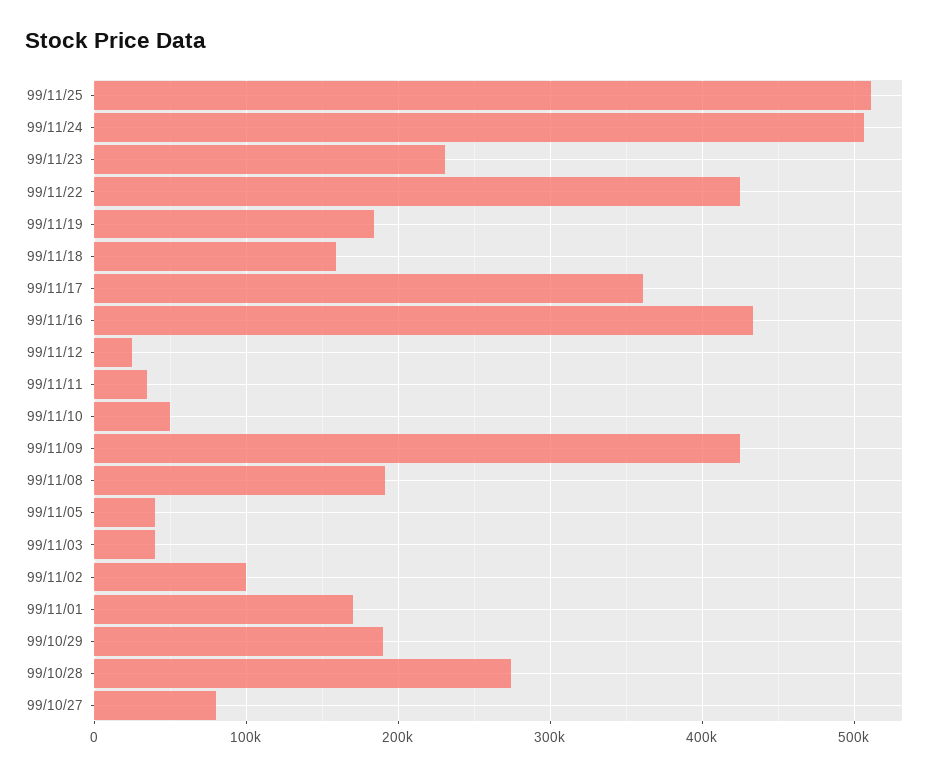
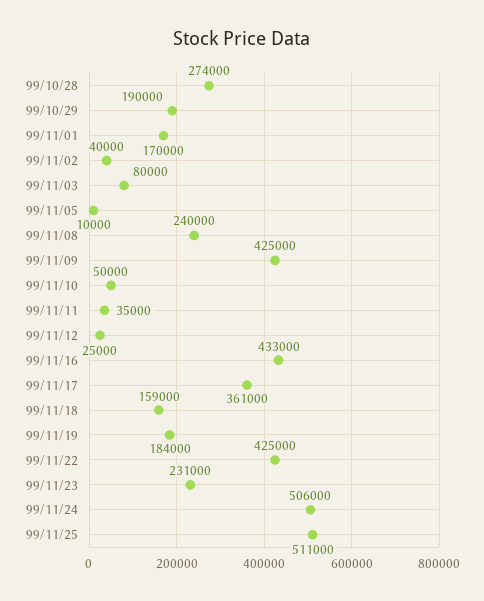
99/11/08: 190000 -> 240000
99/11/05: 40000 -> 10000
99/11/03: 40000 -> 80000
99/11/02: 100000 -> 40000
99/10/27: 80000 -> none

